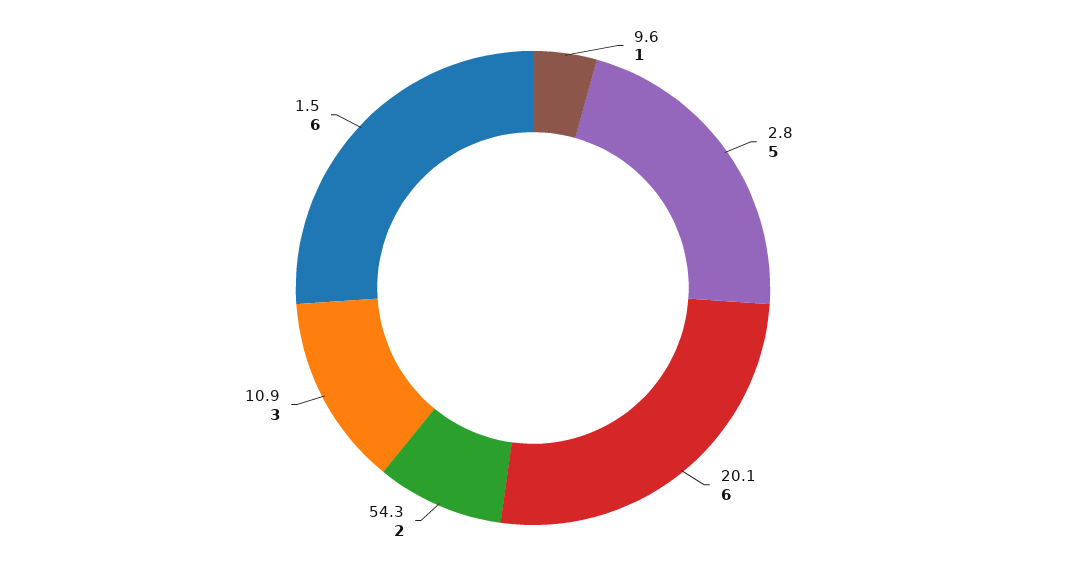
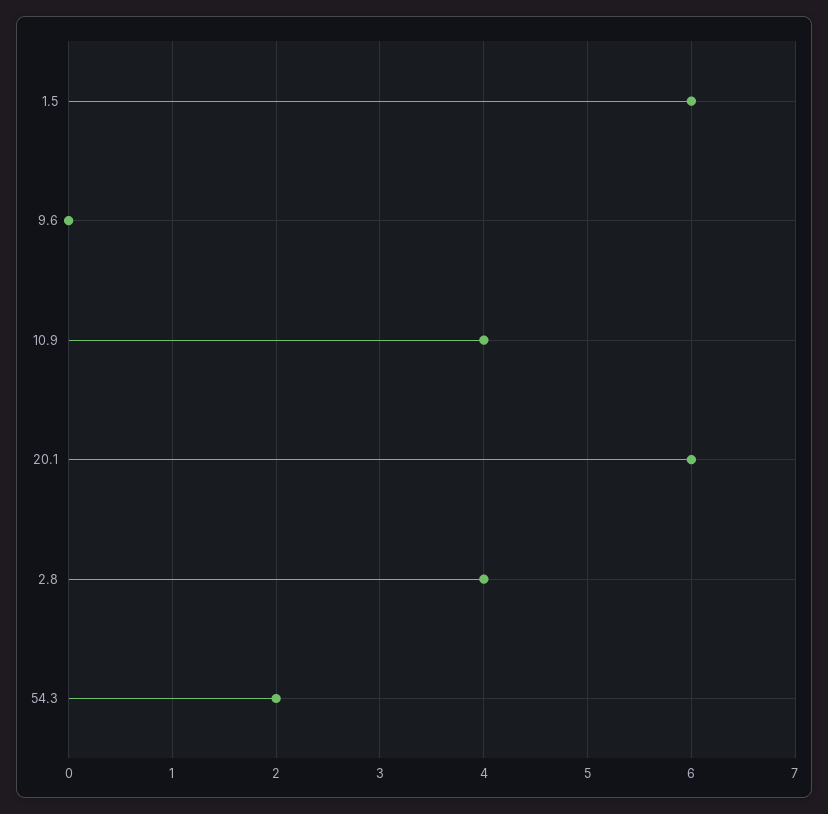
9.6: 1 -> 0
2.8: 5 -> 4
10.9: 3 -> 4

